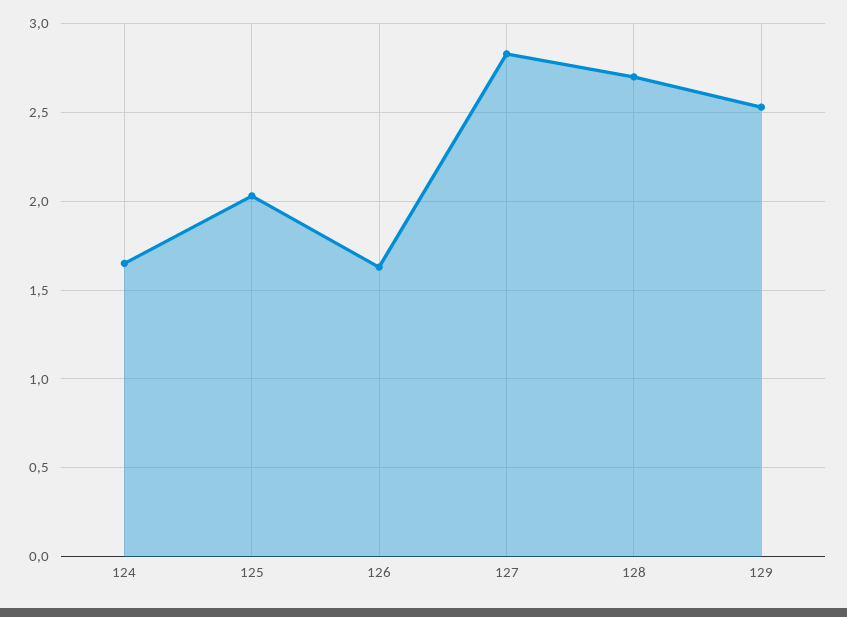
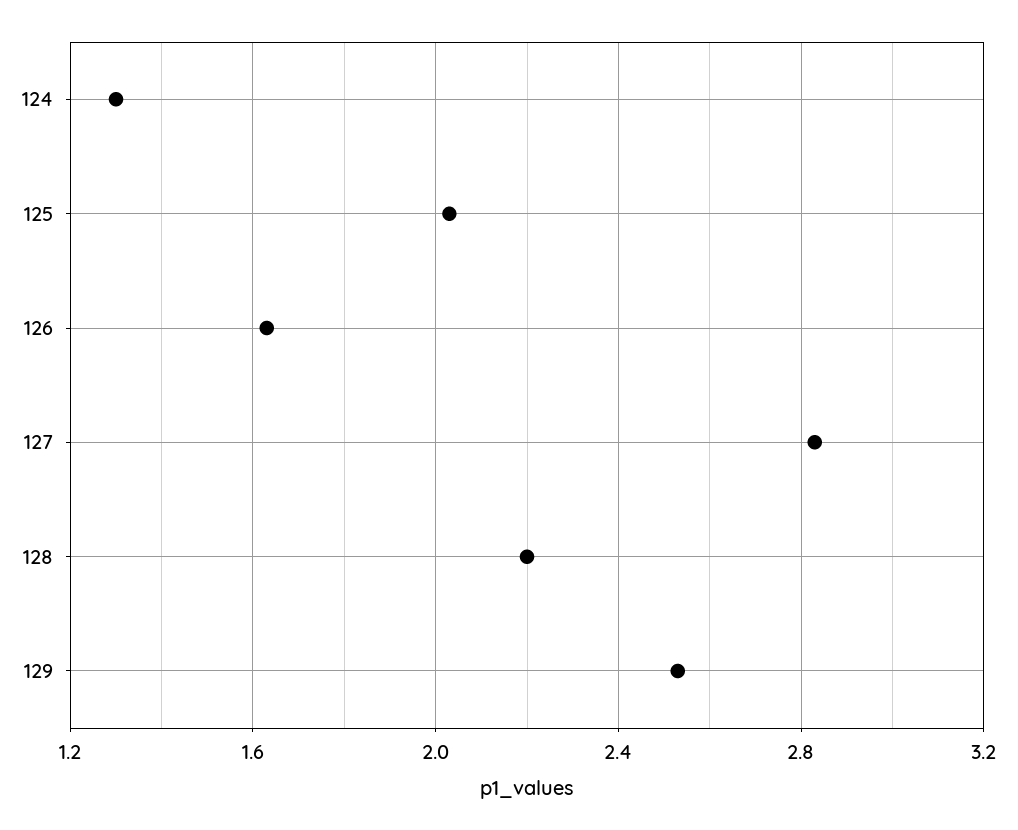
124: 1.65 -> 1.3
128: 2.7 -> 2.2

